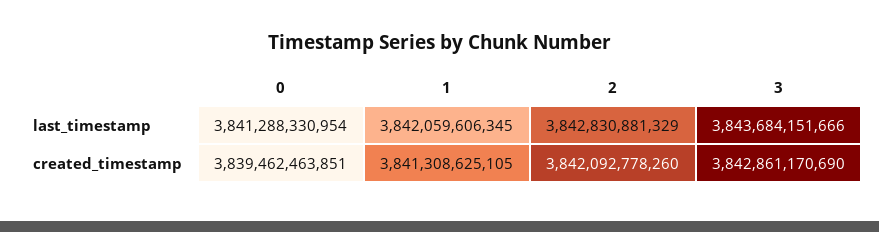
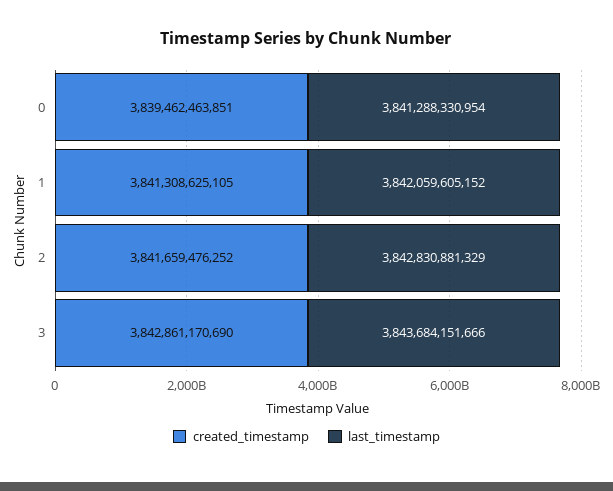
last_timestamp, 1: 3842059606345 -> 3842059605152
created_timestamp, 2: 3842092778260 -> 3841659476252

